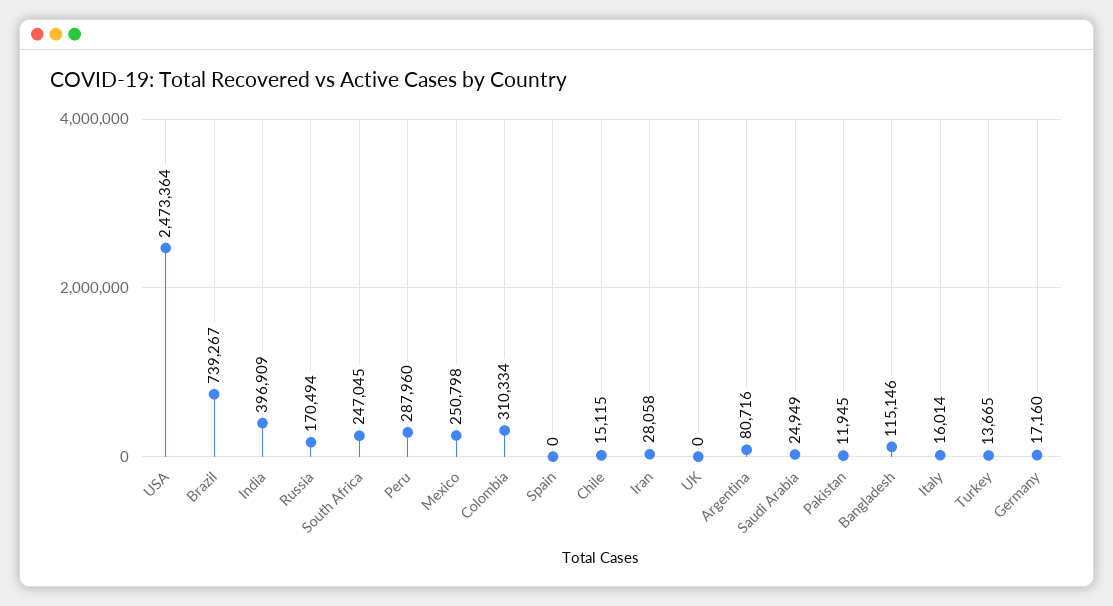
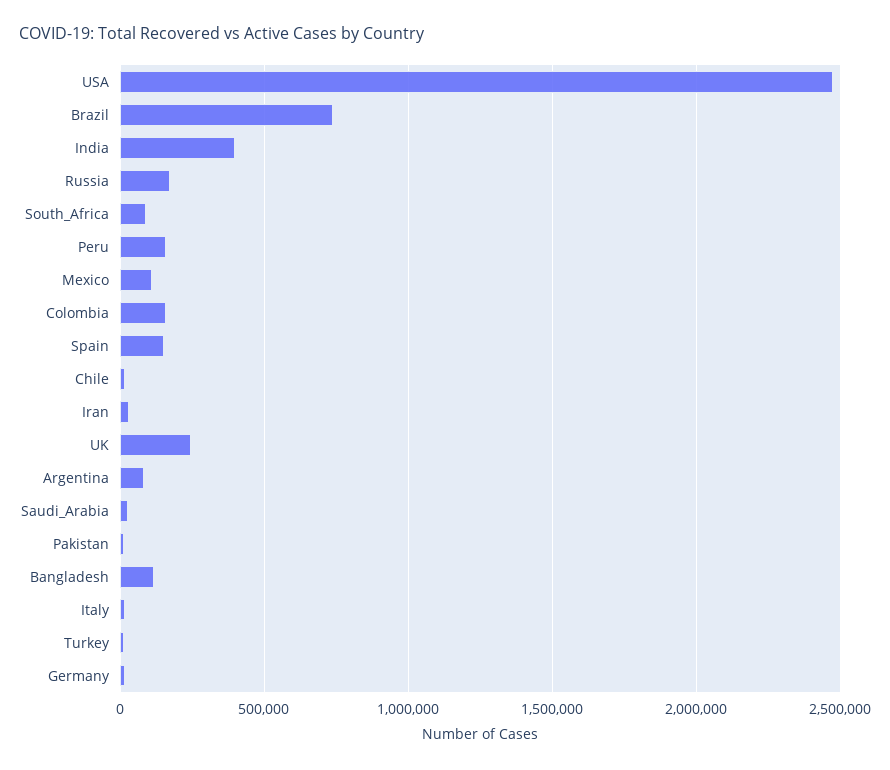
South Africa: 247045 -> 100000
Peru: 287960 -> 150000
Mexico: 250798 -> 100000
Colombia: 310334 -> 150000
Spain: 0 -> 150000
UK: 0 -> 250000

